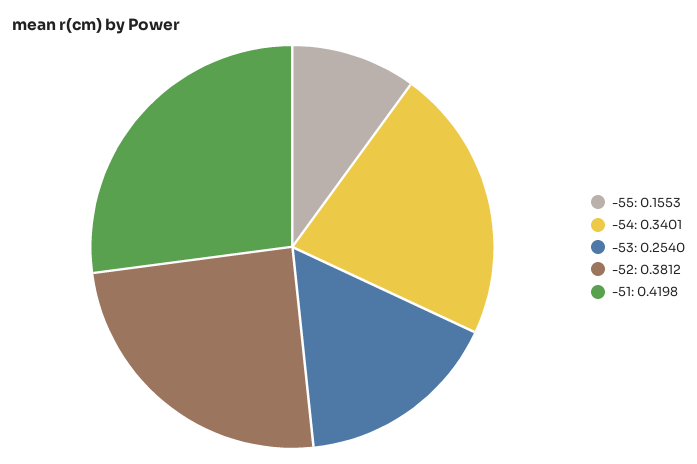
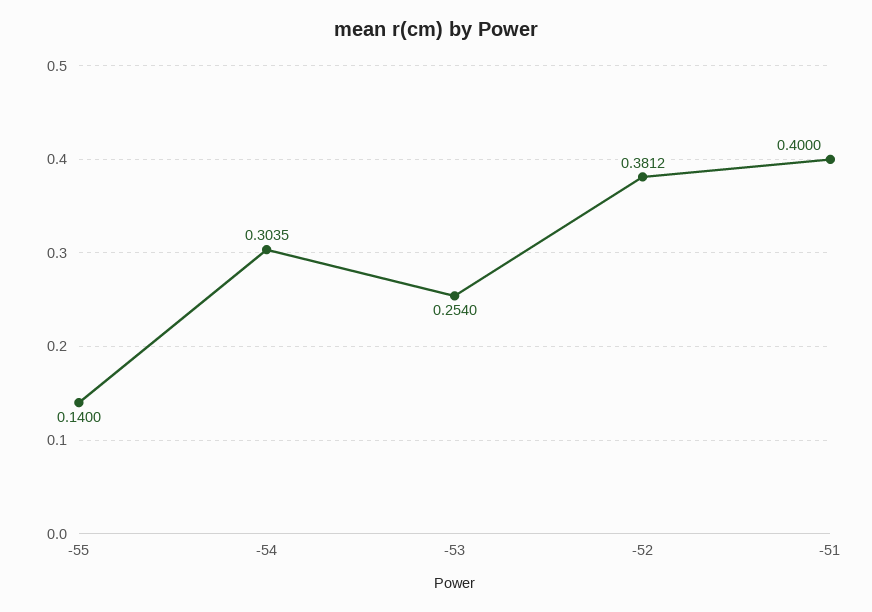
-55: 0.1553 -> 0.14
-54: 0.3401 -> 0.3035
-51: 0.4198 -> 0.4

